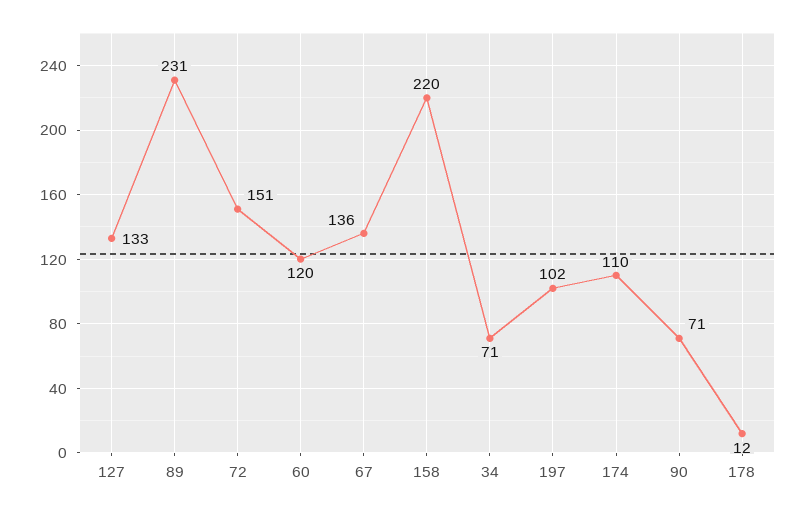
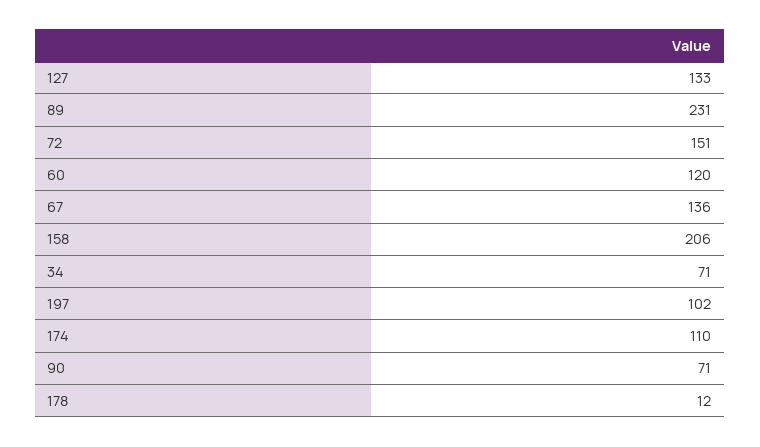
158: 220 -> 206

